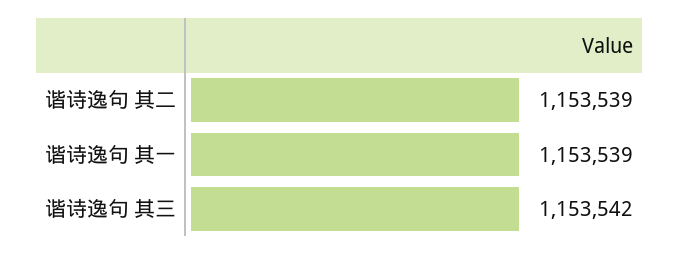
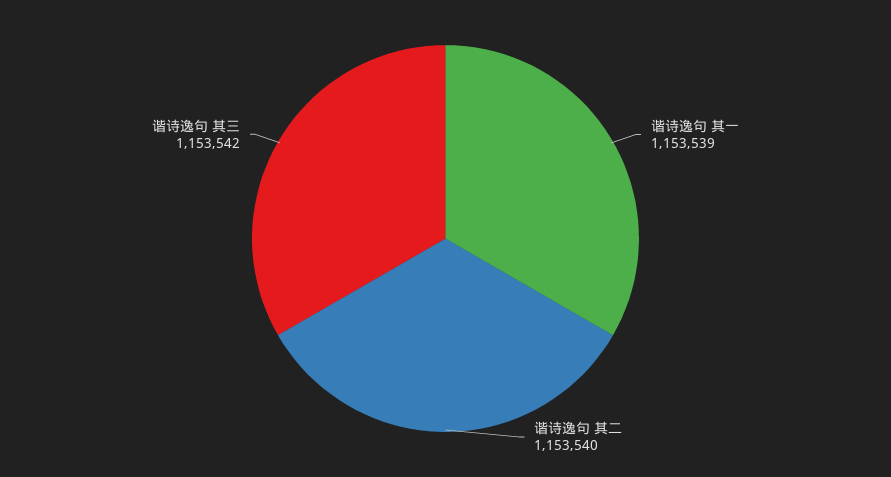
谐诗逸句 其二: 1153539 -> 1153540

